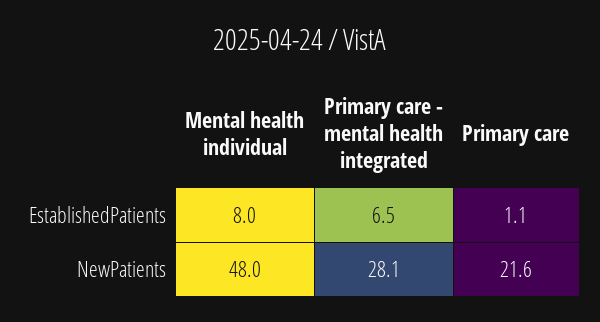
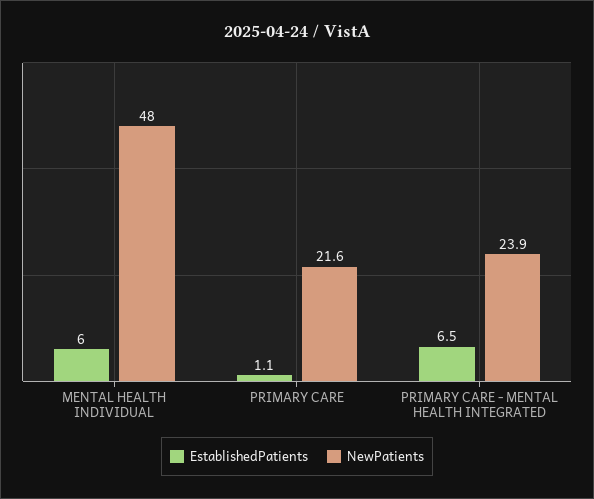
EstablishedPatients, Mental health individual: 8 -> 6
NewPatients, Primary care - mental health integrated: 28.1 -> 23.9

